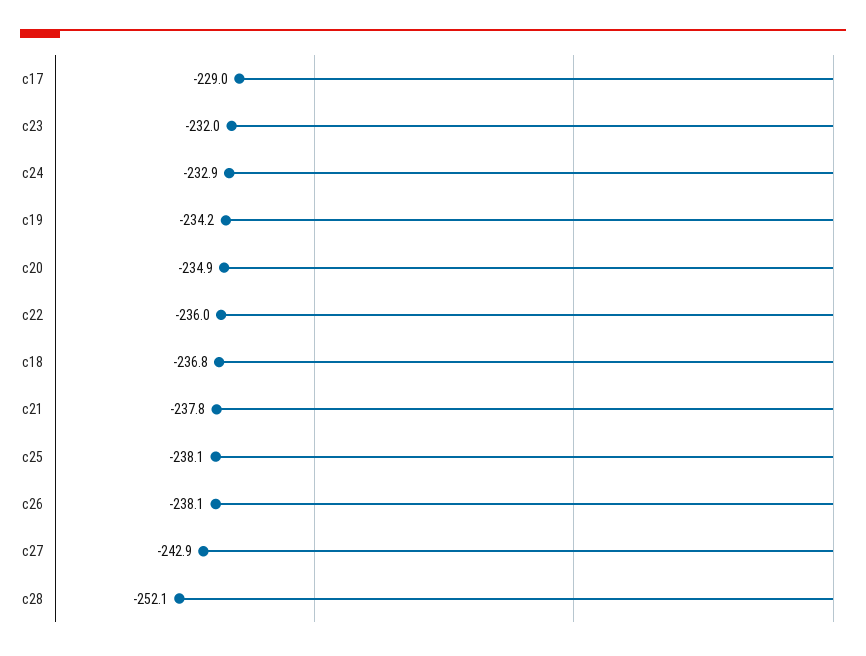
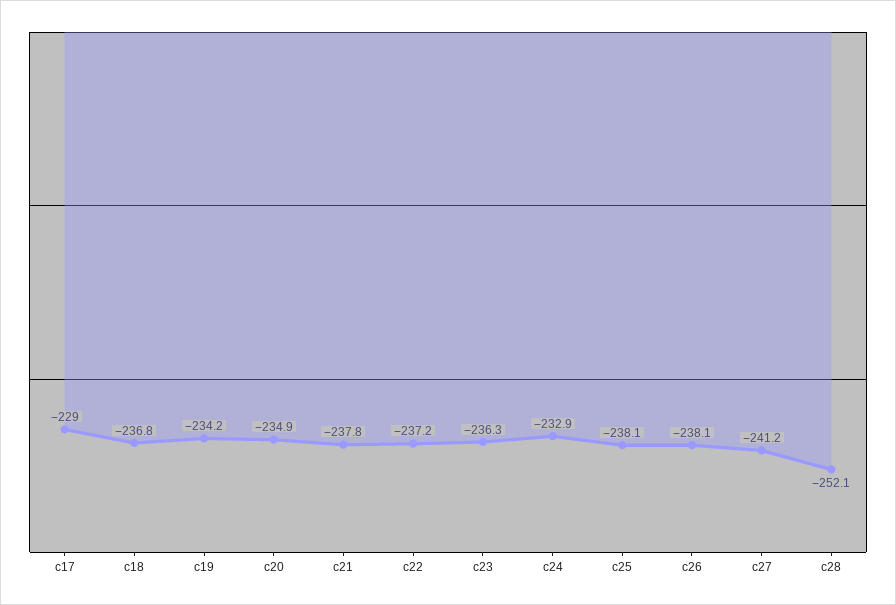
c23: -232 -> -236.3
c22: -236 -> -237.2
c27: -242.9 -> -241.2

